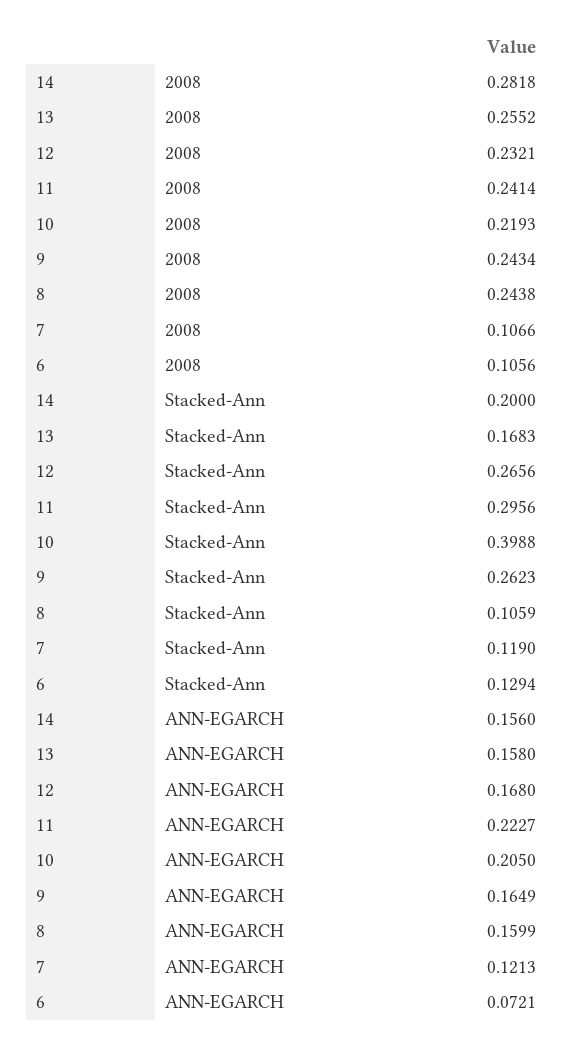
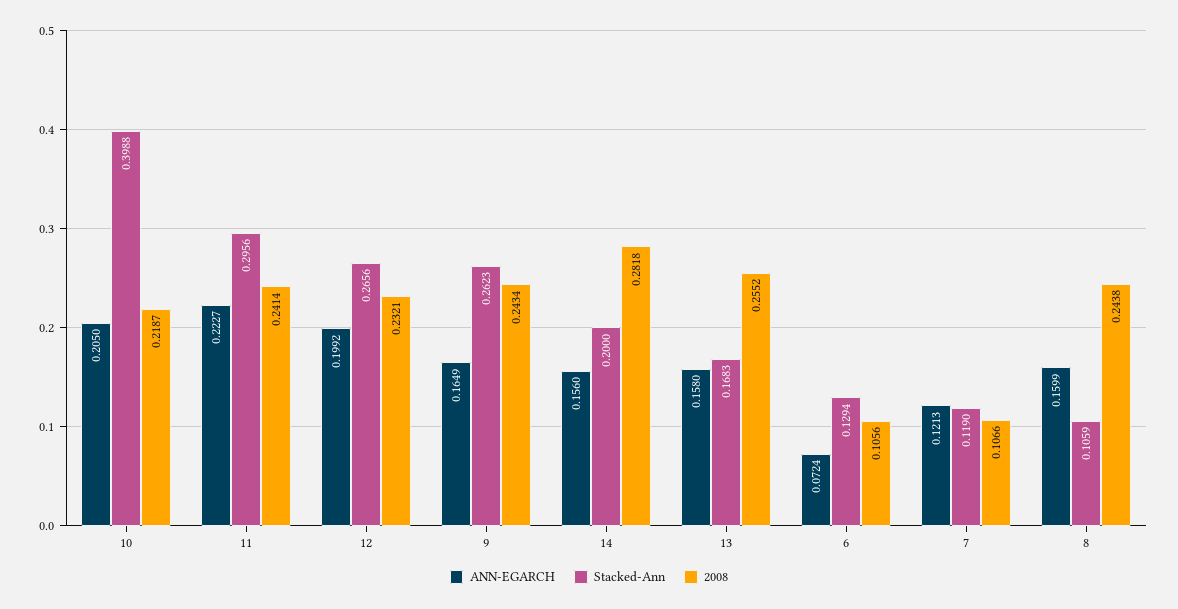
2008, 10: 0.2193 -> 0.2187
ANN-EGARCH, 12: 0.168 -> 0.1992
ANN-EGARCH, 6: 0.0721 -> 0.0724

